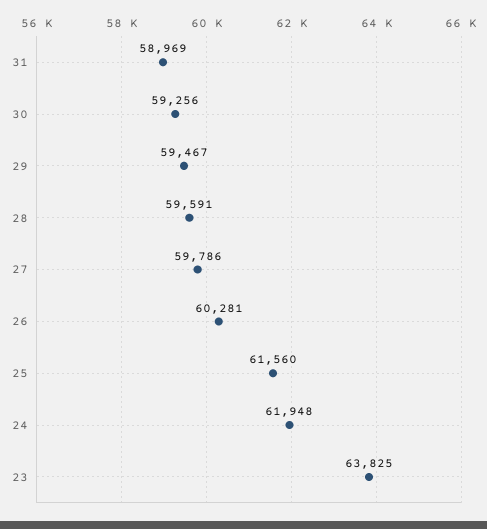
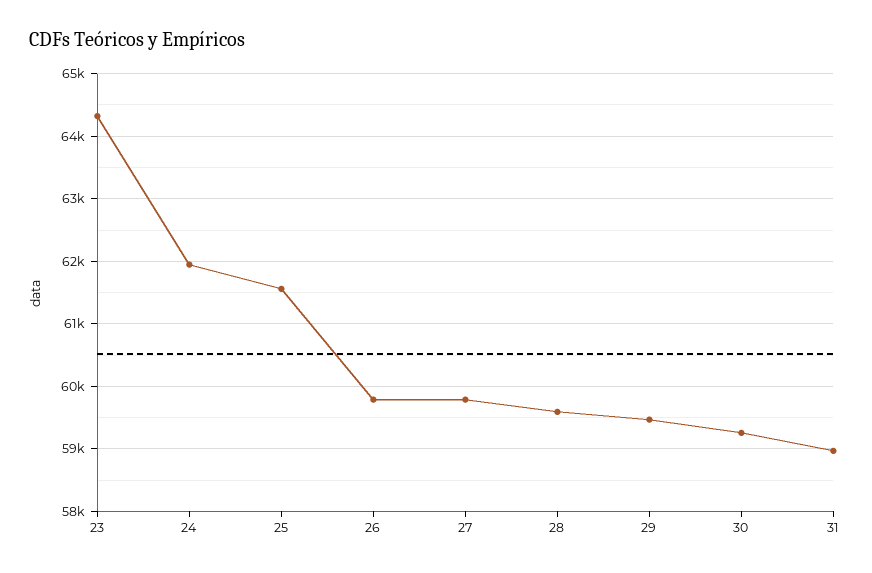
26: 60281 -> 59800
23: 63825 -> 64300

